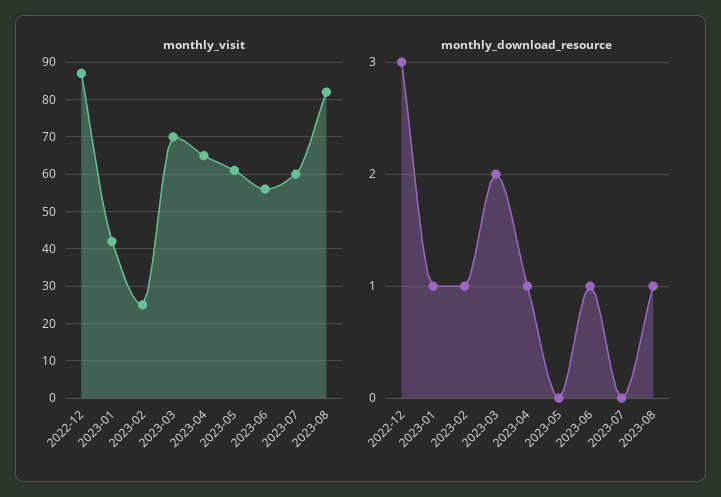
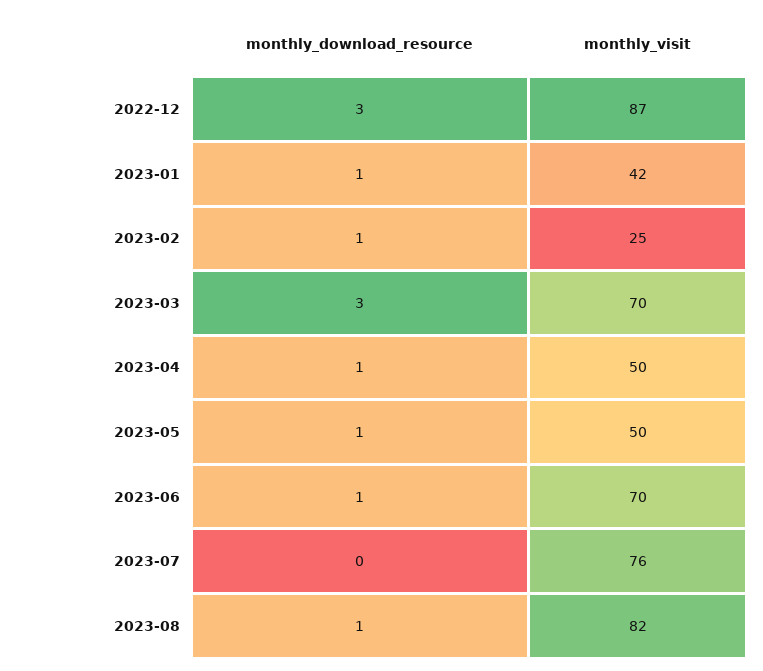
monthly_visit, 2023-04: 65 -> 50
monthly_visit, 2023-05: 60 -> 50
monthly_visit, 2023-06: 55 -> 70
monthly_visit, 2023-07: 60 -> 76
monthly_download_resource, 2023-03: 2 -> 3
monthly_download_resource, 2023-05: 0 -> 1

